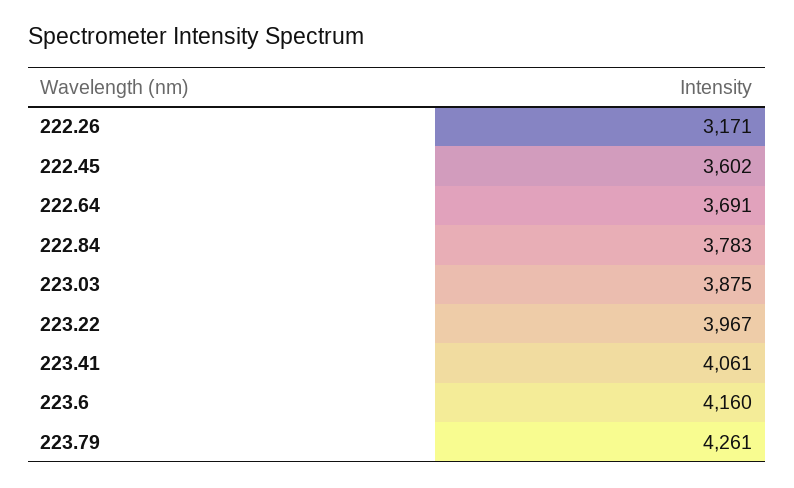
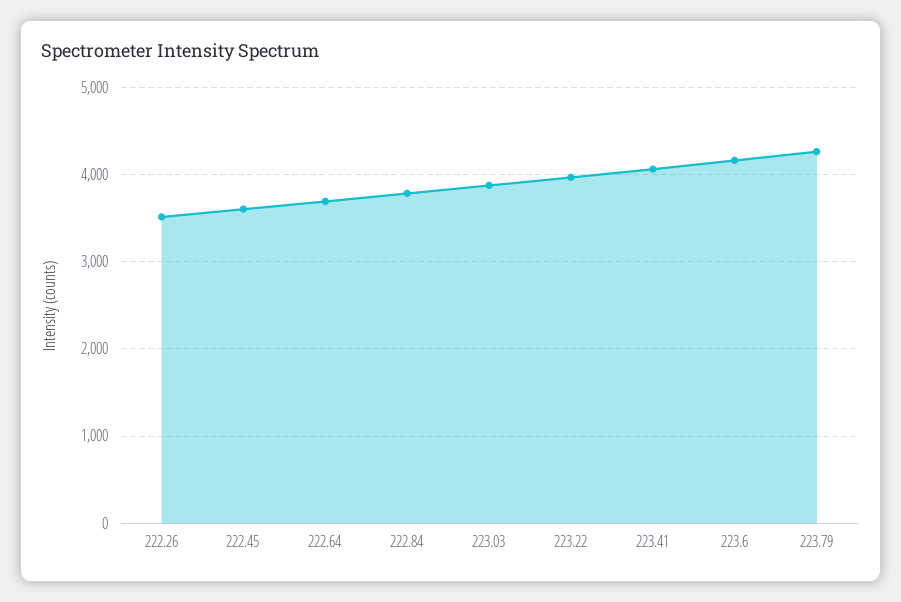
222.26: 3171 -> 3500

